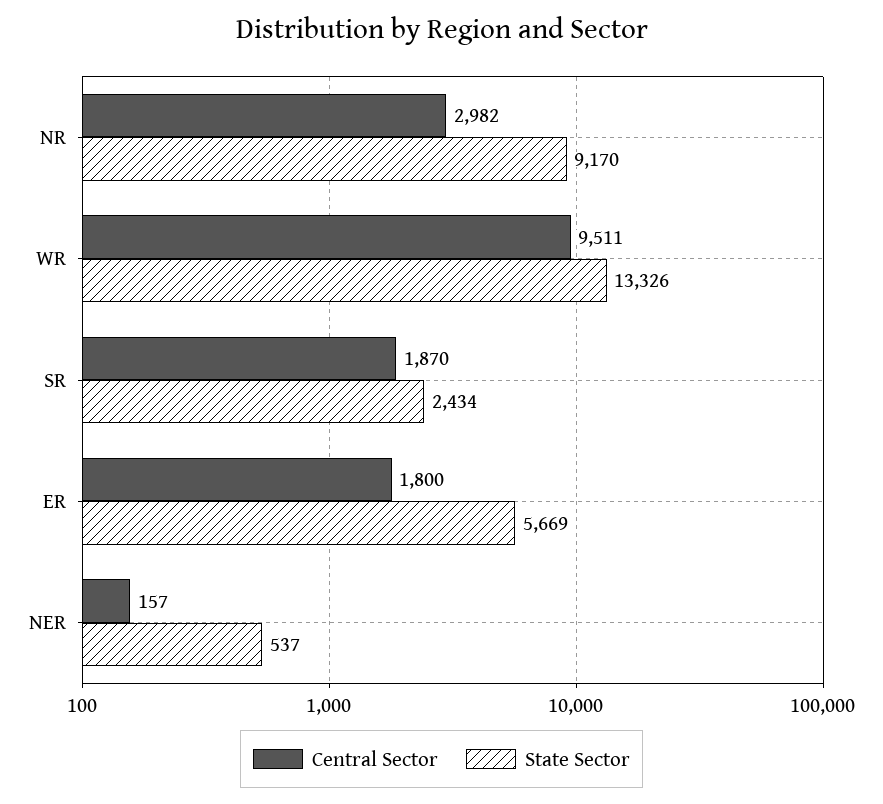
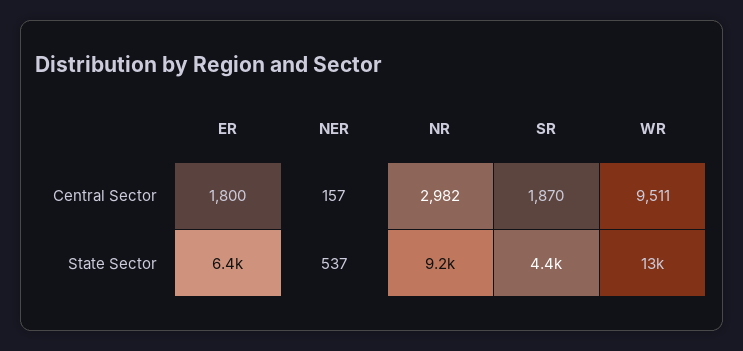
State Sector, SR: 2434 -> 4400
State Sector, ER: 5669 -> 6400

